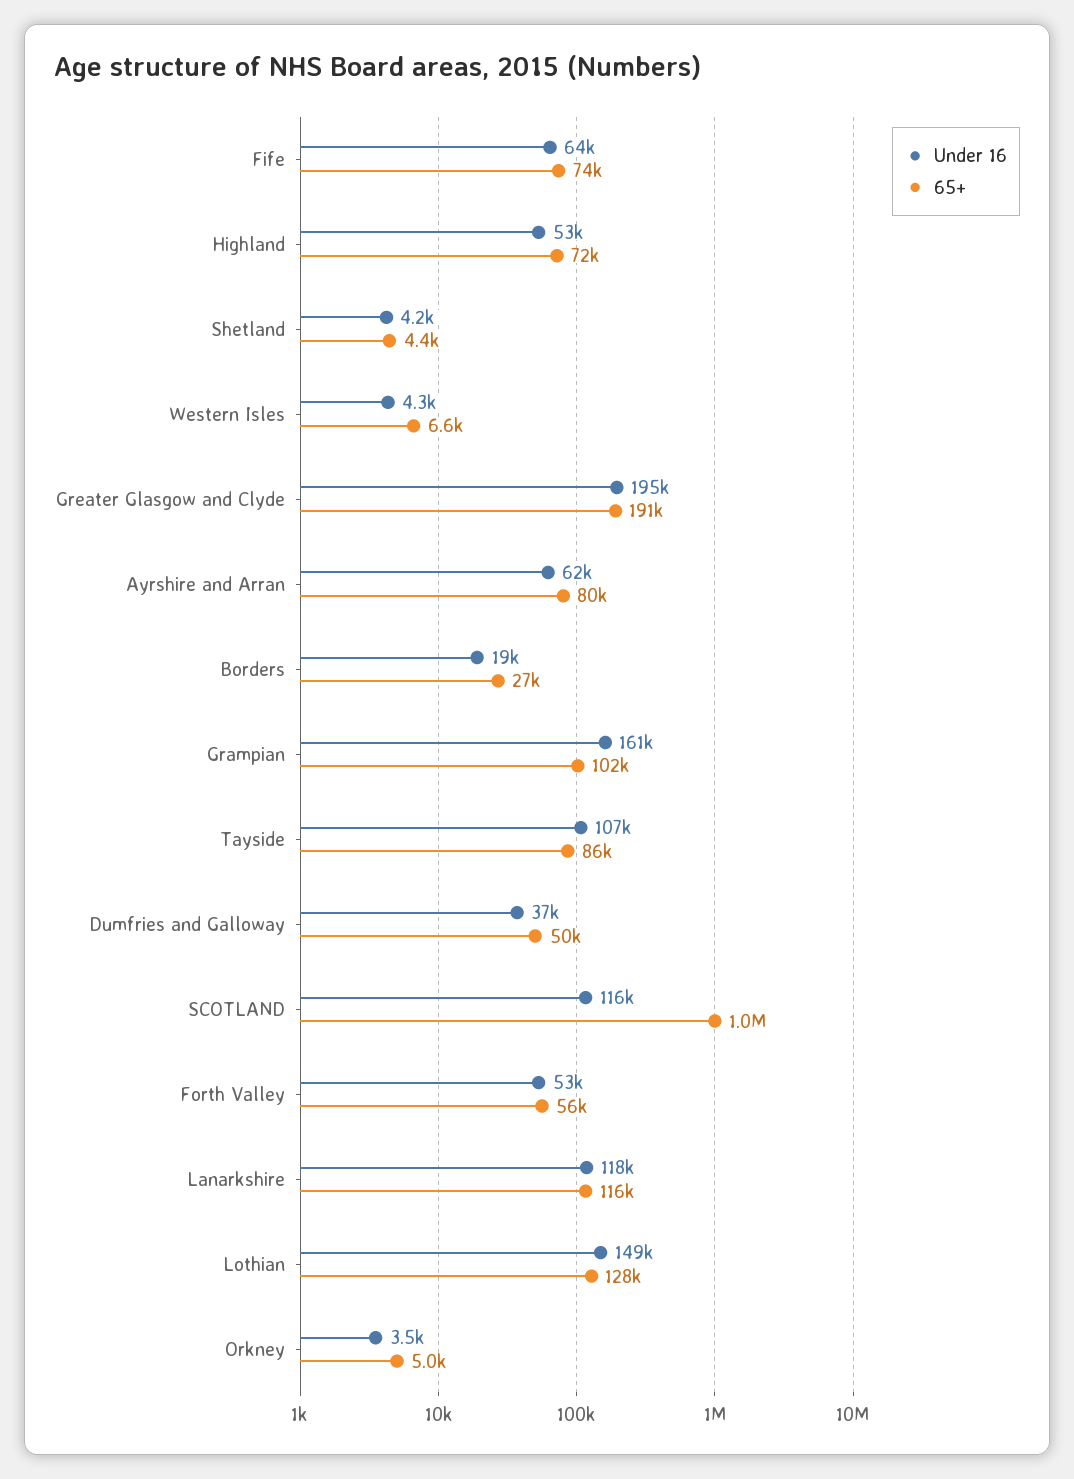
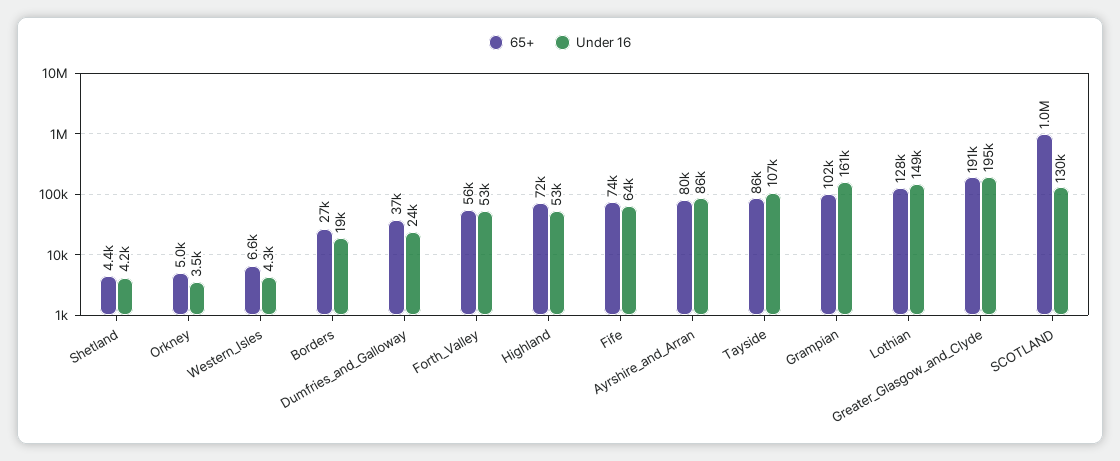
Under 16, Ayrshire and Arran: 62000 -> 86000
Under 16, Dumfries and Galloway: 37000 -> 24000
65+, Dumfries and Galloway: 50000 -> 37000
Under 16, SCOTLAND: 116000 -> 130000
Under 16, Lanarkshire: 118000 -> none
65+, Lanarkshire: 116000 -> none

